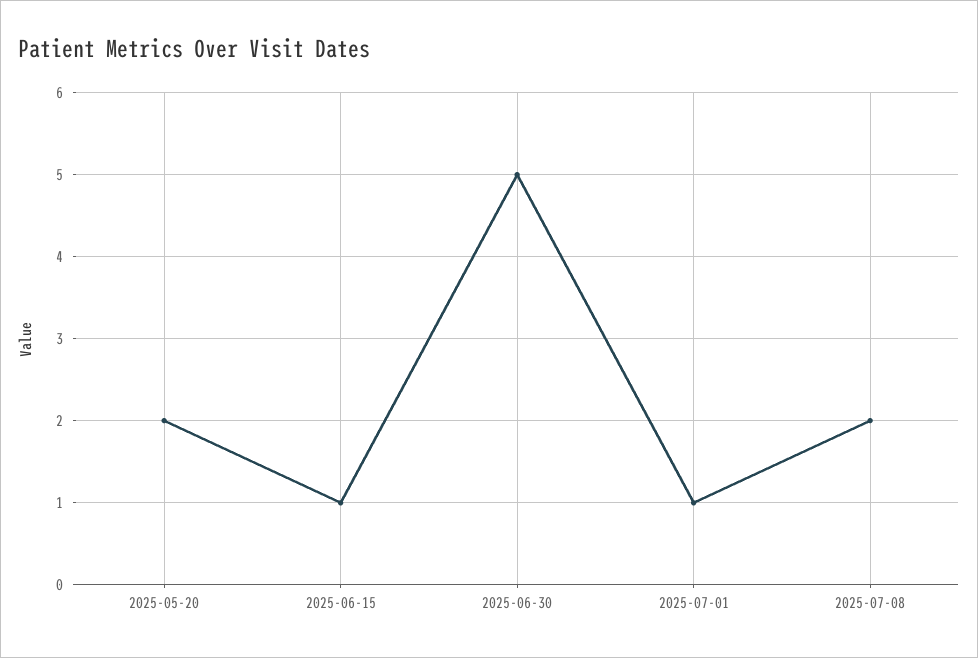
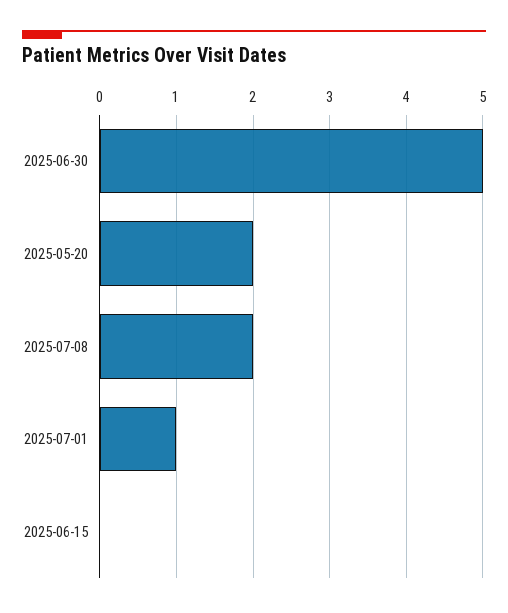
2025-06-15: 1 -> 0

